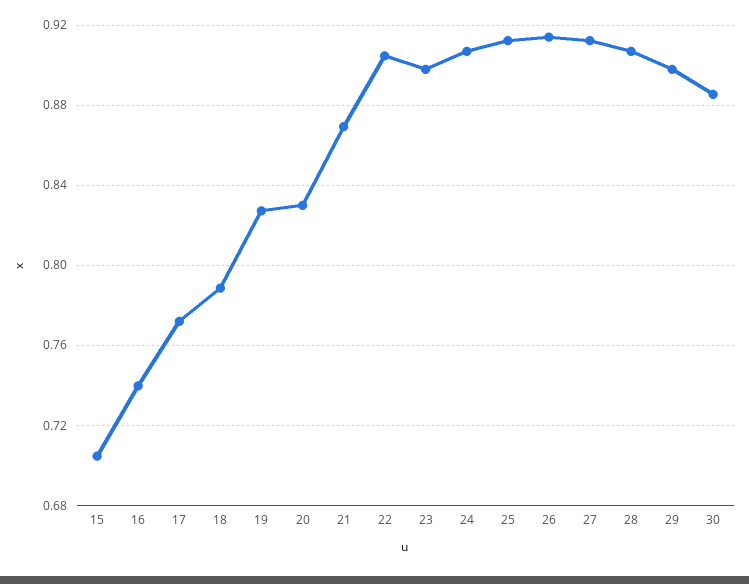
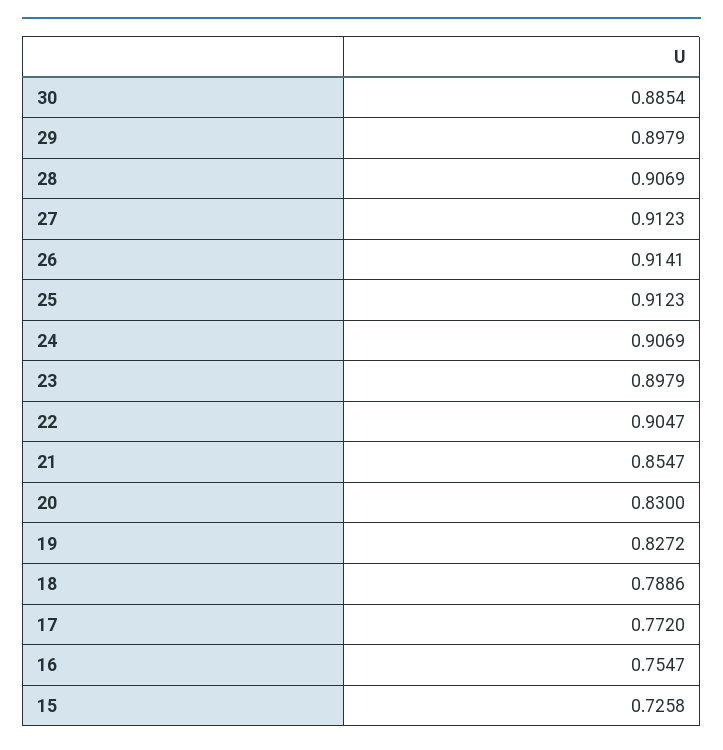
15: 0.705 -> 0.7258
16: 0.74 -> 0.7547
21: 0.87 -> 0.8547

